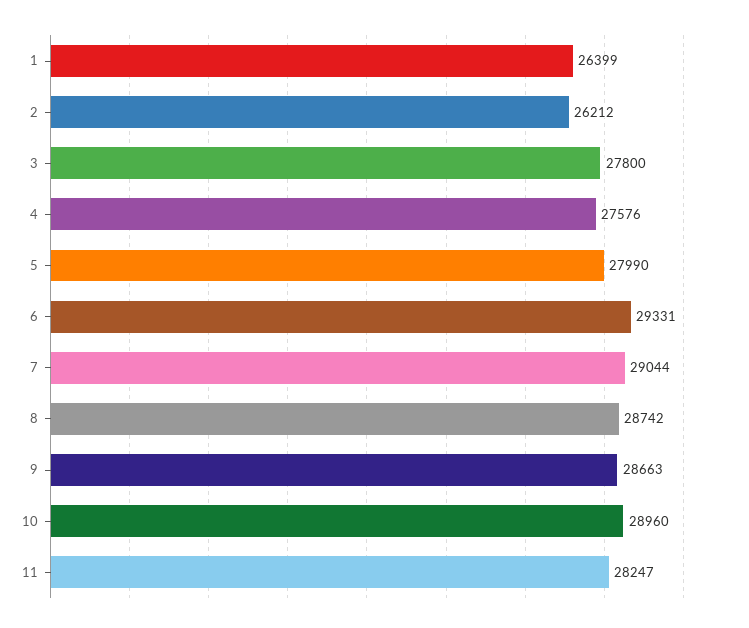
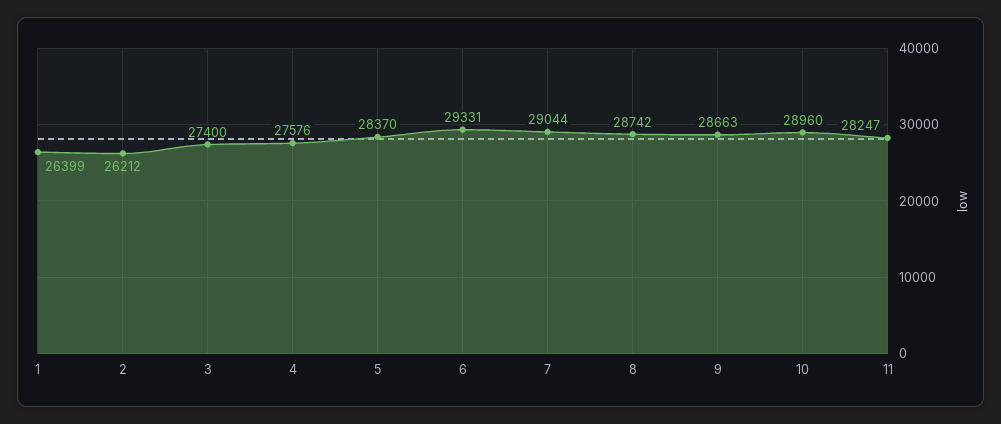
3: 27800 -> 27400
5: 27990 -> 28370

